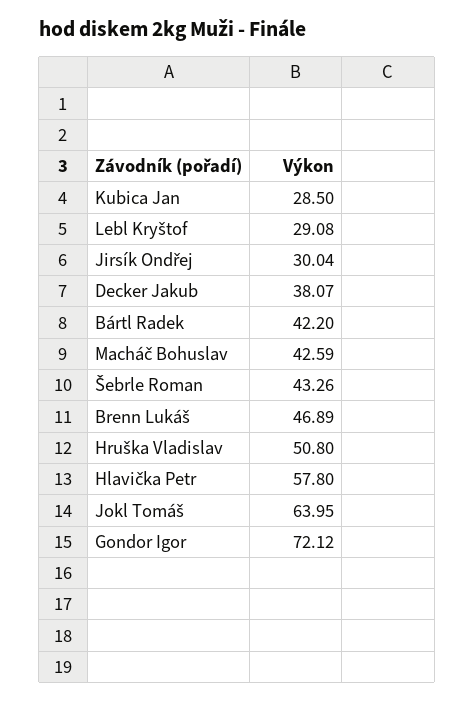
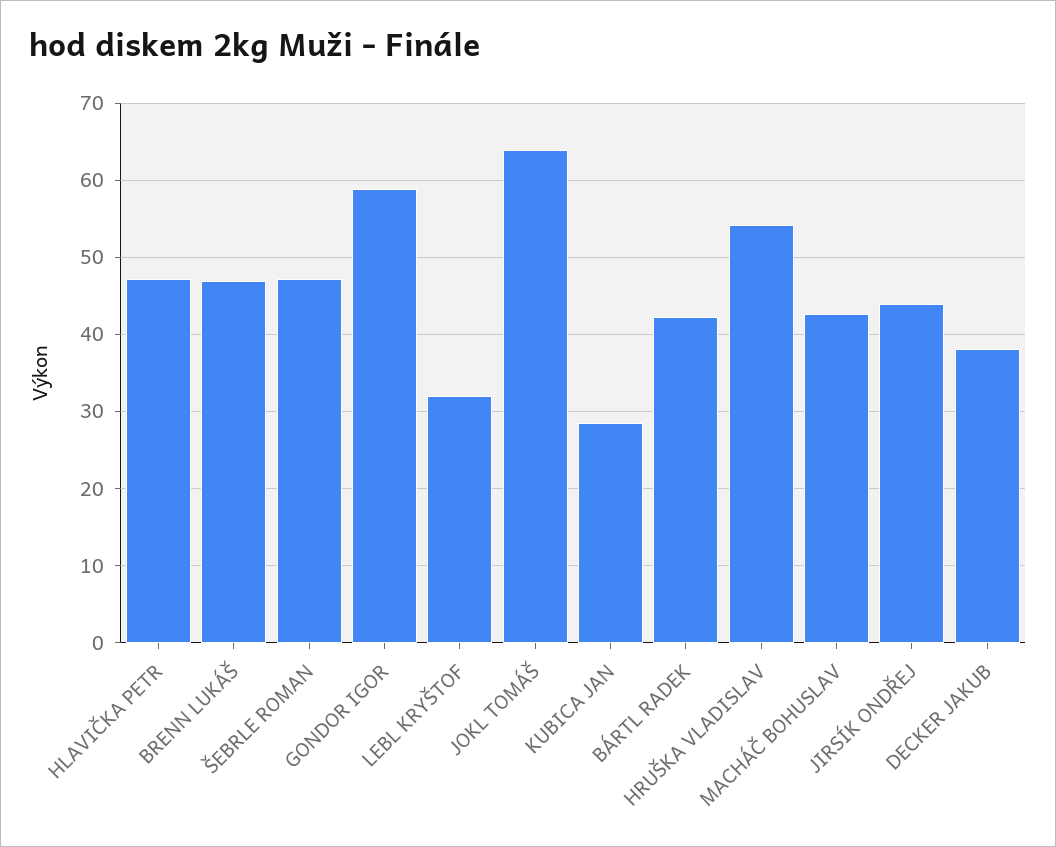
Lebl Kryštof: 29.08 -> 32
Jirsík Ondřej: 30.04 -> 44
Šebrle Roman: 43.26 -> 47
Hruška Vladislav: 50.8 -> 54
Hlavička Petr: 57.8 -> 47
Gondor Igor: 72.12 -> 59

